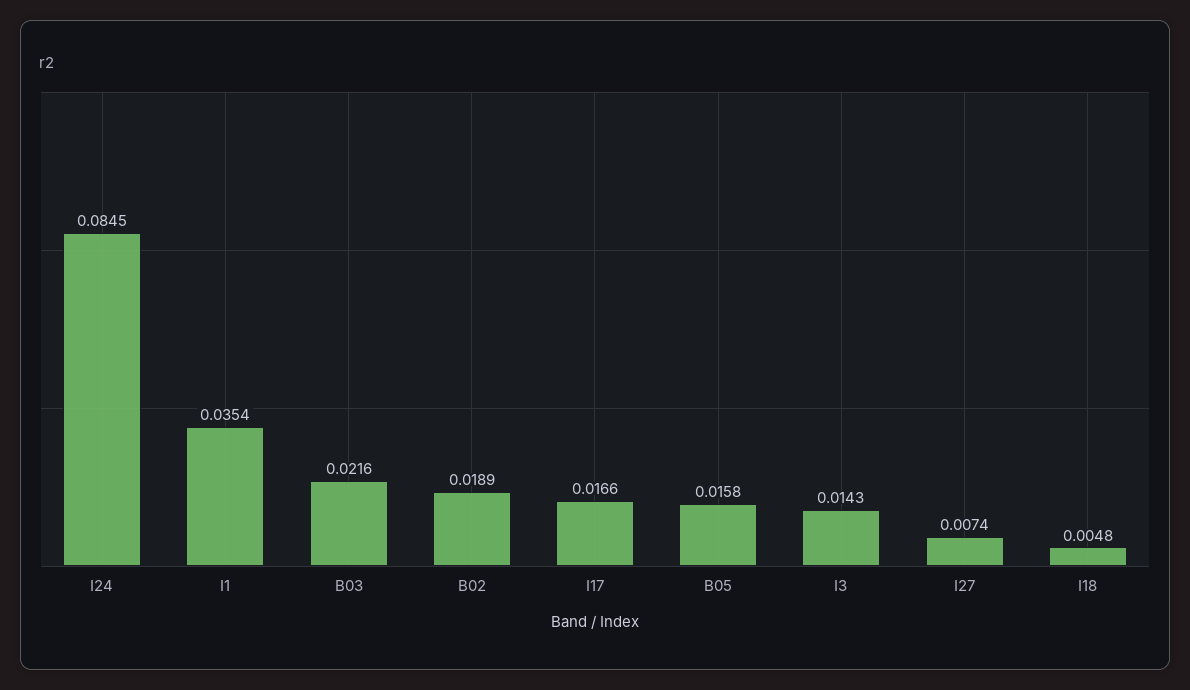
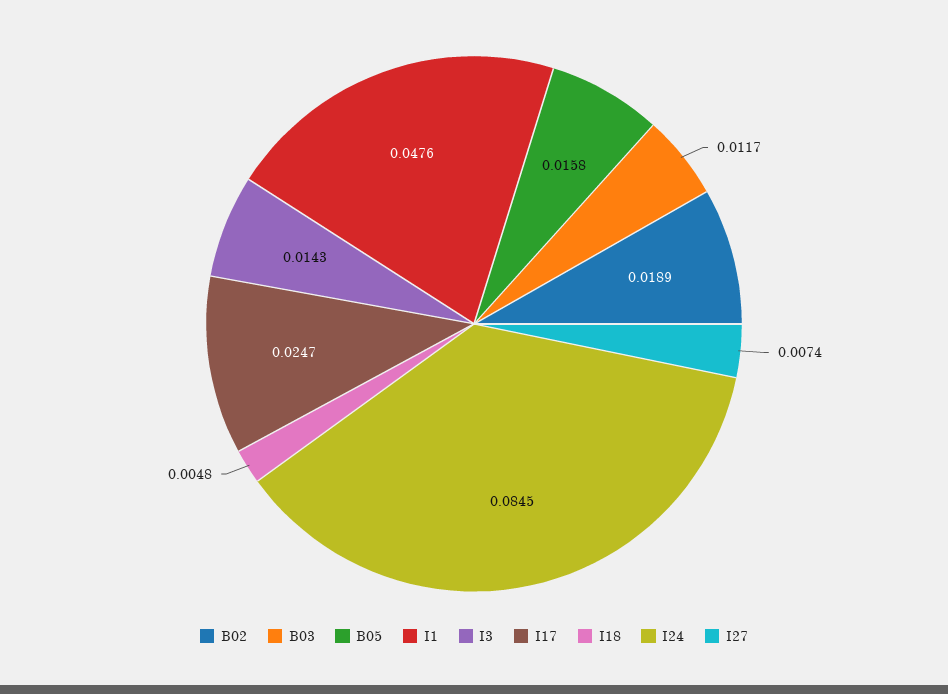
I1: 0.0354 -> 0.0476
B03: 0.0216 -> 0.0117
I17: 0.0166 -> 0.0247

